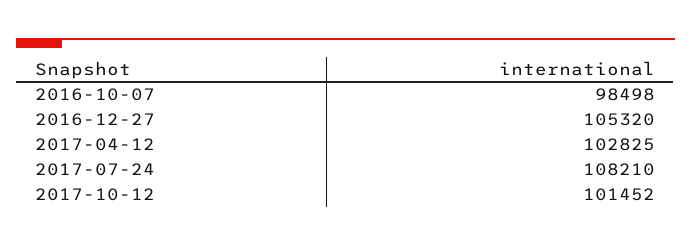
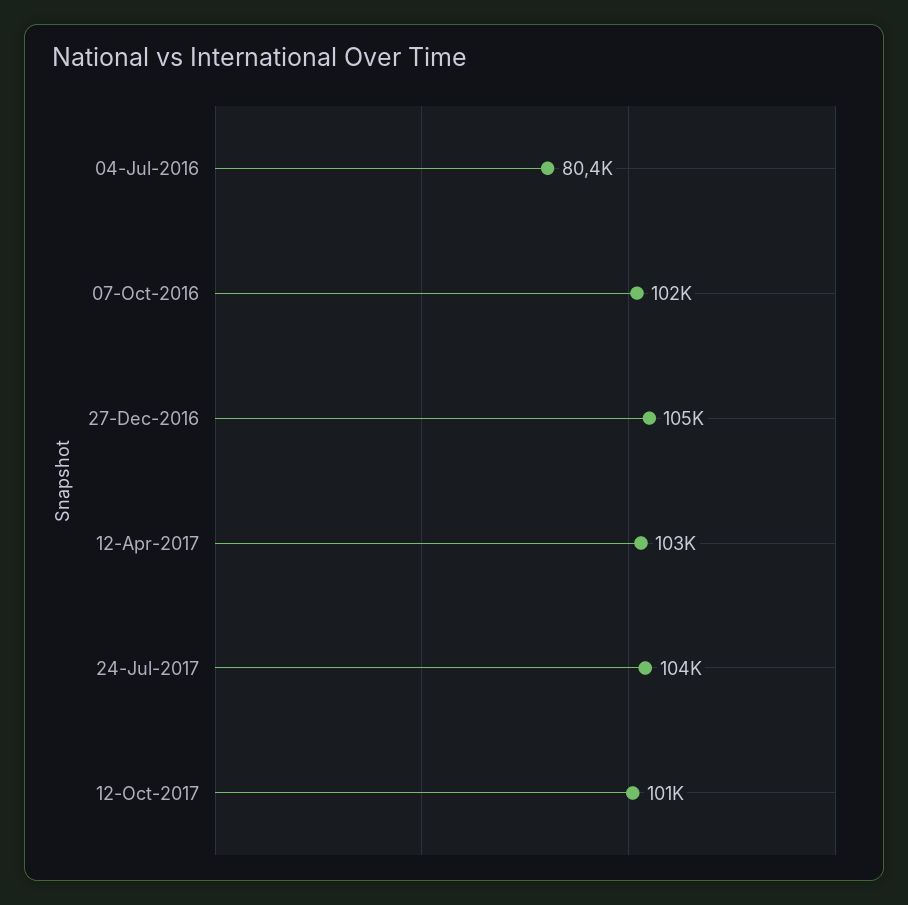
2016-10-07: 98498 -> 102000
2017-07-24: 108210 -> 104000
04-Jul-2016: none -> 80400

